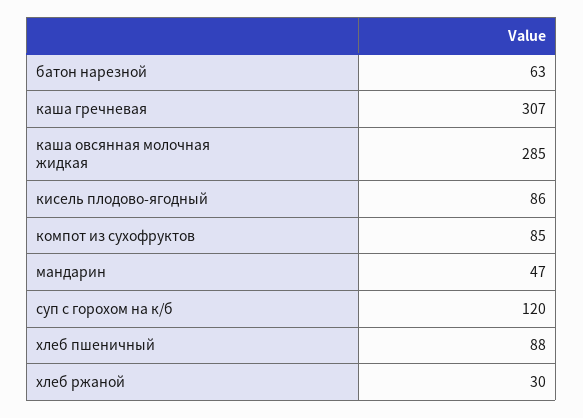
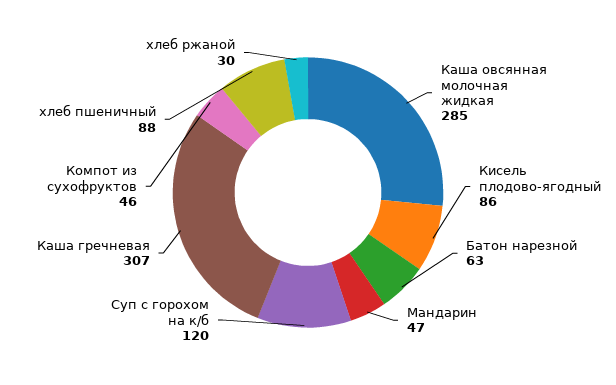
компот из сухофруктов: 85 -> 46

